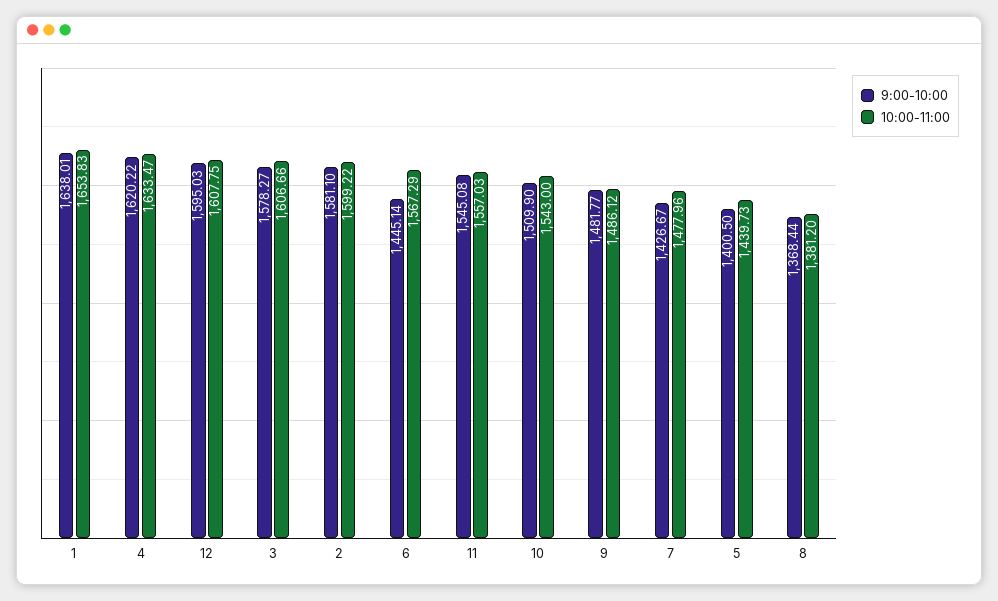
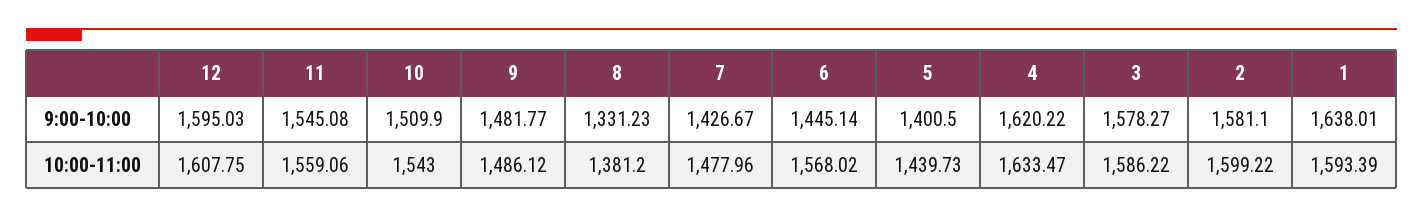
10:00-11:00, 1: 1653.83 -> 1593.39
10:00-11:00, 3: 1606.66 -> 1586.22
10:00-11:00, 6: 1567.29 -> 1568.02
10:00-11:00, 11: 1557.03 -> 1559.06
9:00-10:00, 8: 1368.44 -> 1331.23

